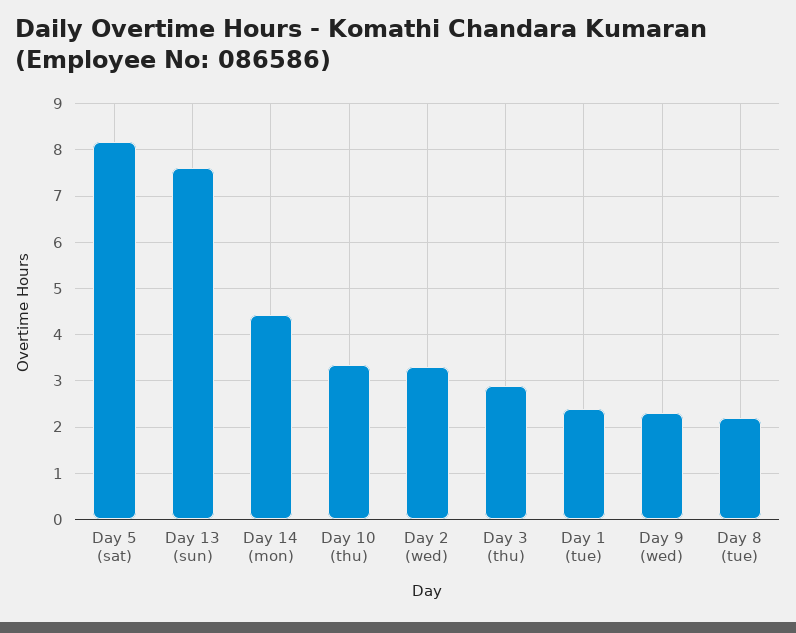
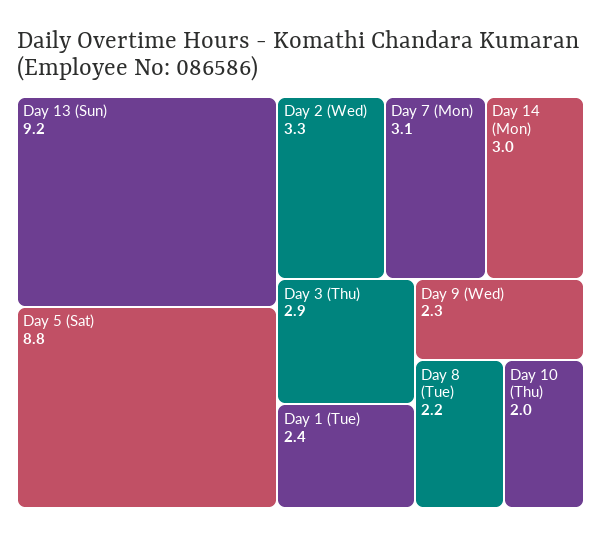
Day 5 (sat): 8.2 -> 8.8
Day 13 (sun): 7.6 -> 9.2
Day 14 (mon): 4.4 -> 3
Day 10 (thu): 3.4 -> 2
Day 7 (Mon): none -> 3.1

